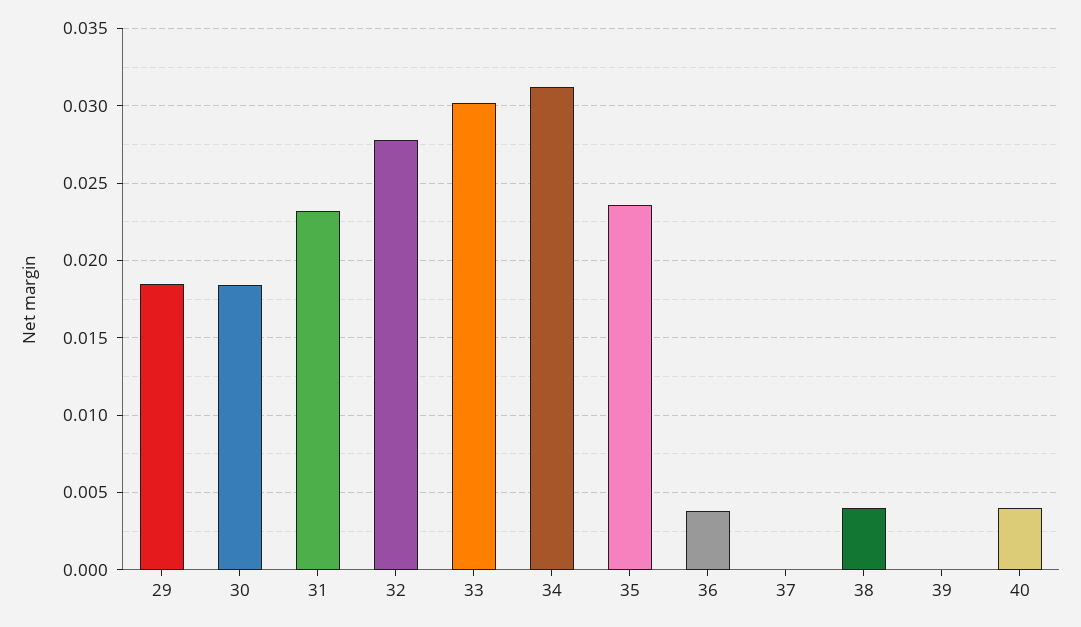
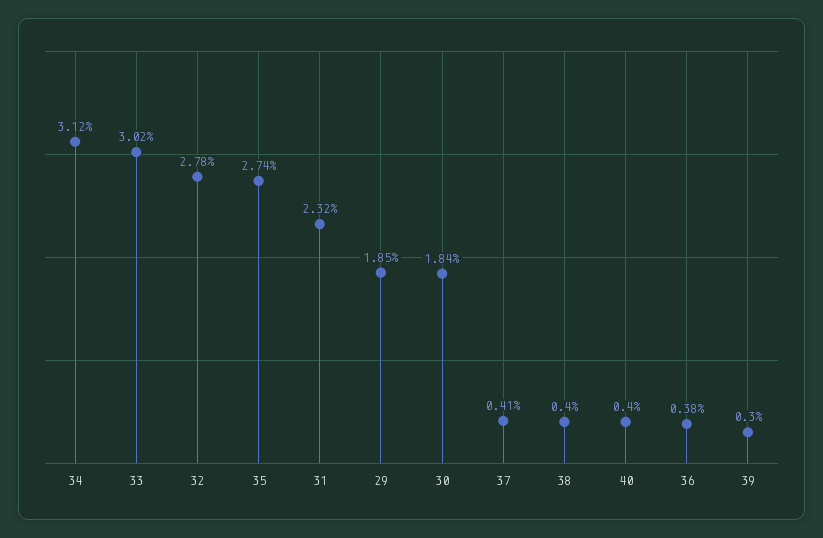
35: 0.0235 -> 0.0274
37: 0 -> 0.0041
39: 0 -> 0.003

